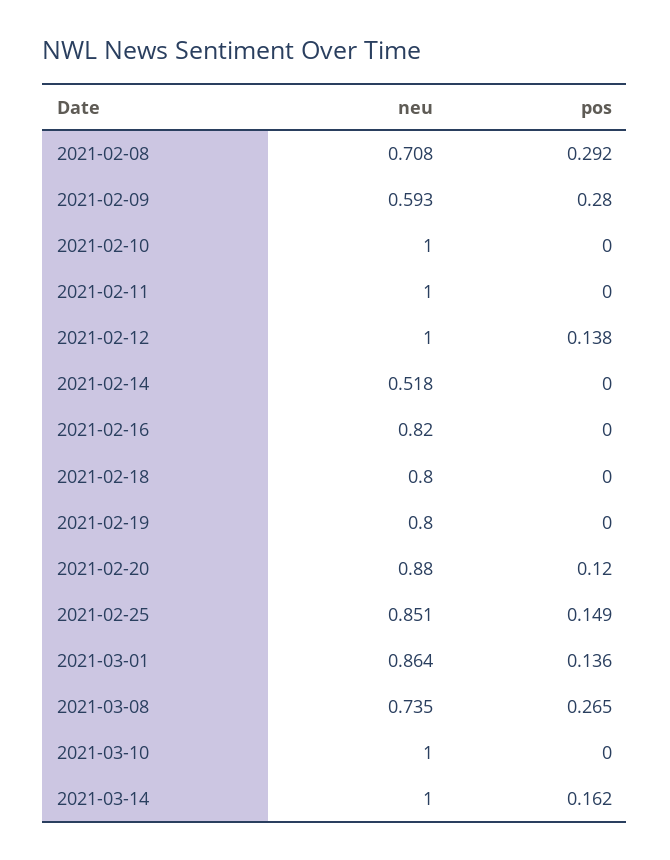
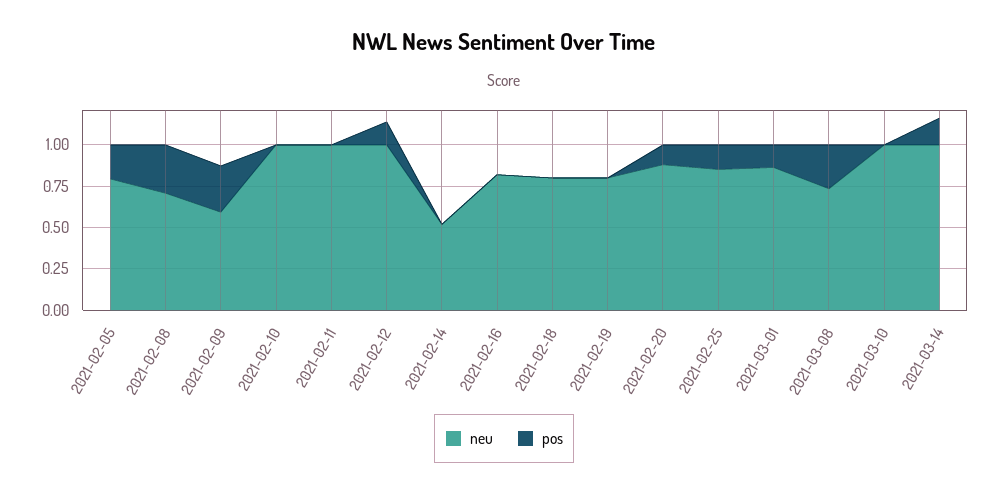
neu, 2021-02-05: none -> 0.8
pos, 2021-02-05: none -> 0.2

